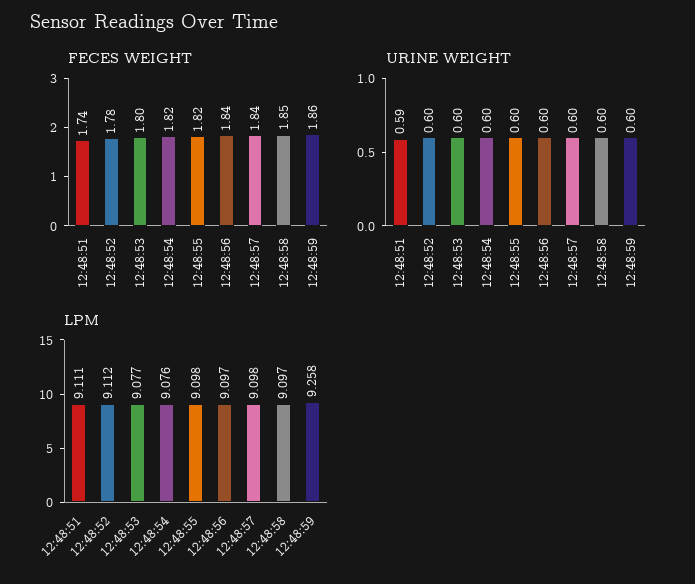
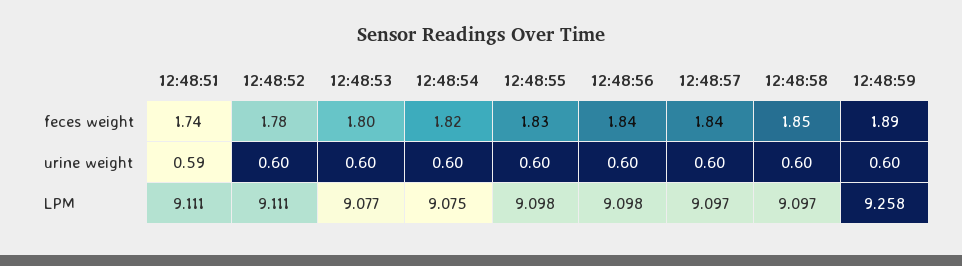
FECES WEIGHT, 12:48:55: 1.82 -> 1.83
FECES WEIGHT, 12:48:59: 1.86 -> 1.89
LPM, 12:48:52: 9.112 -> 9.111
LPM, 12:48:54: 9.076 -> 9.075
LPM, 12:48:56: 9.097 -> 9.098
LPM, 12:48:57: 9.098 -> 9.097

